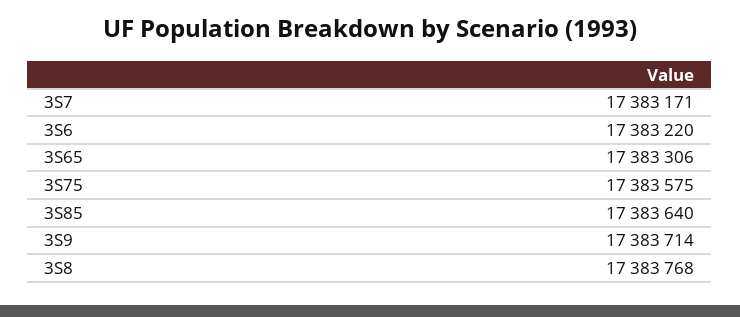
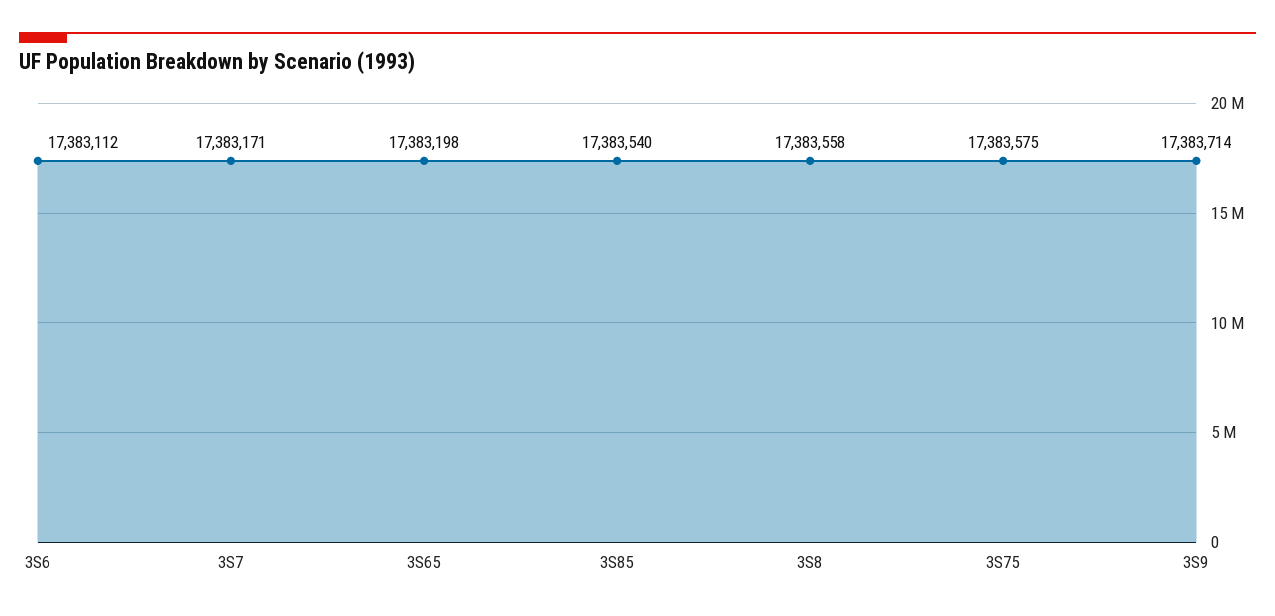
3S6: 17383220 -> 17383112
3S65: 17383306 -> 17383198
3S85: 17383640 -> 17383540
3S8: 17383768 -> 17383558

